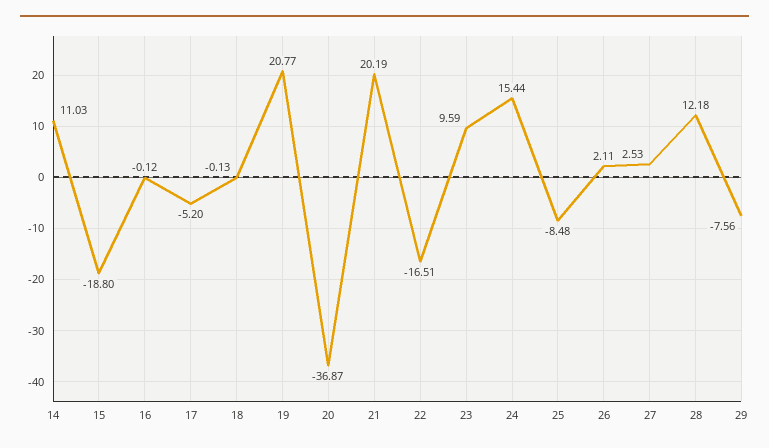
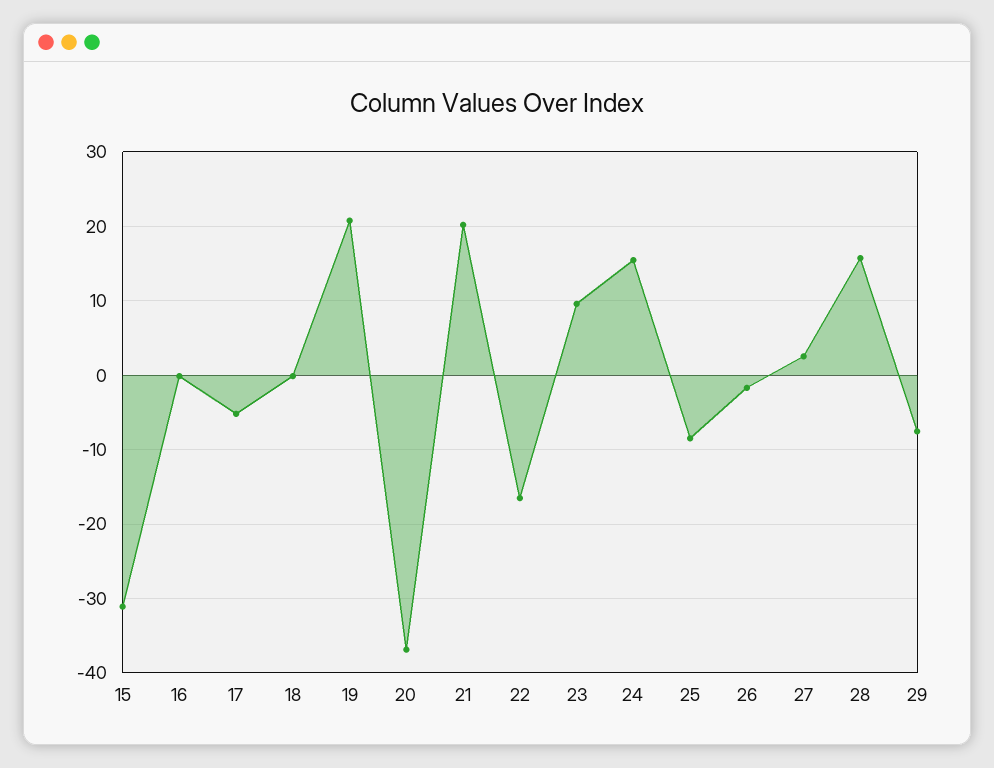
14: 11.03 -> none
15: -18.8 -> -31
26: 2.11 -> -2
28: 12.18 -> 16

